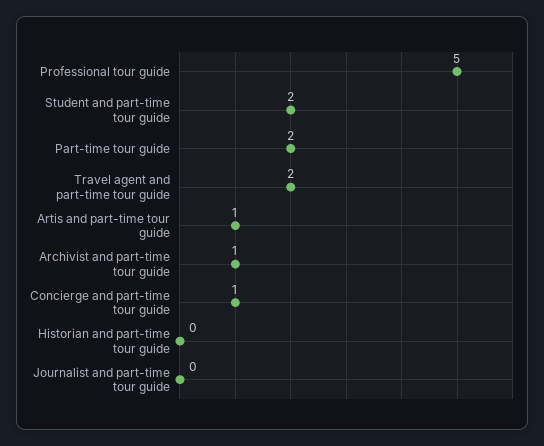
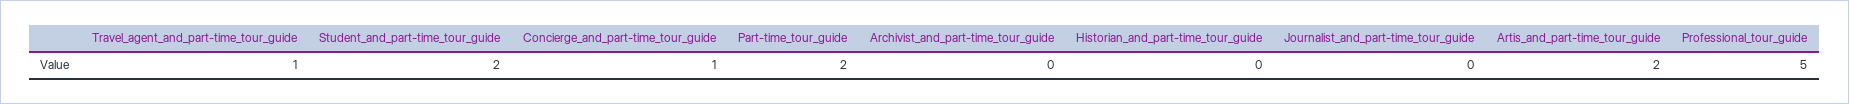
Travel agent and part-time tour guide: 2 -> 1
Artis and part-time tour guide: 1 -> 2
Archivist and part-time tour guide: 1 -> 0

